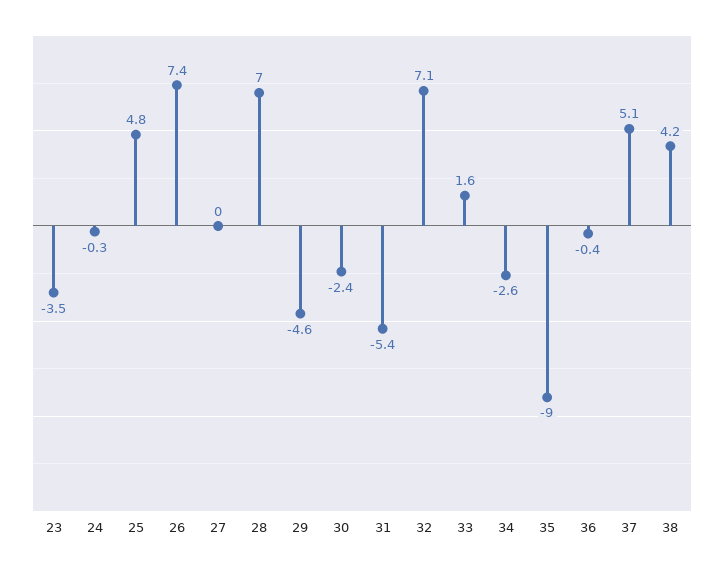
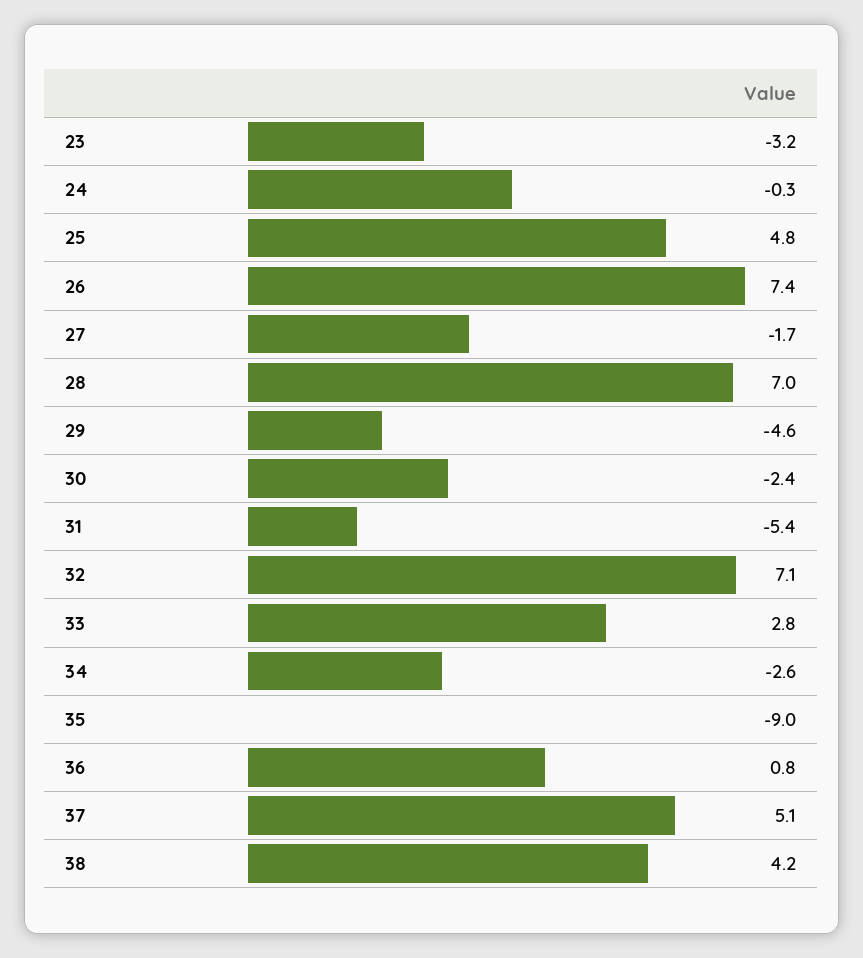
23: -3.5 -> -3.2
27: 0 -> -1.7
33: 1.6 -> 2.8
36: -0.4 -> 0.8

